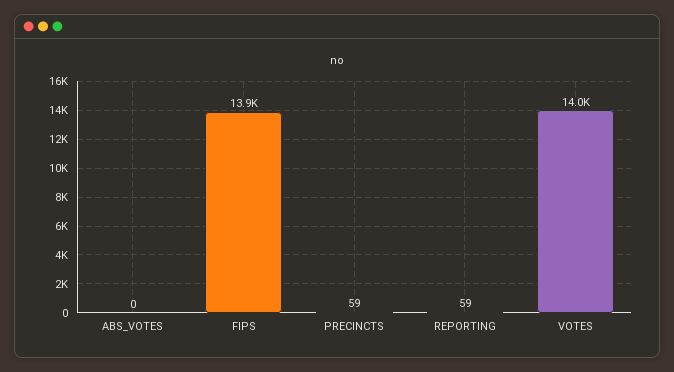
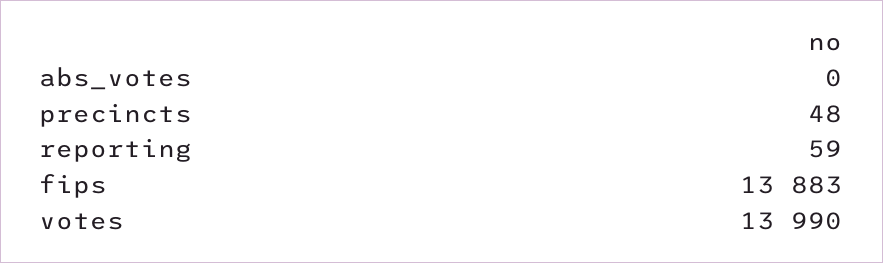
PRECINCTS: 59 -> 48

